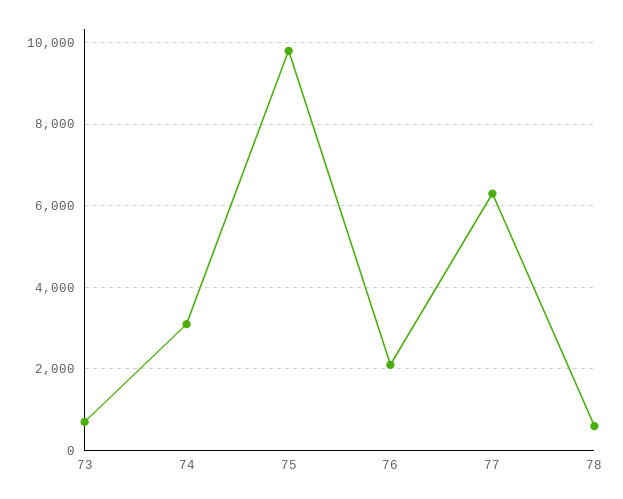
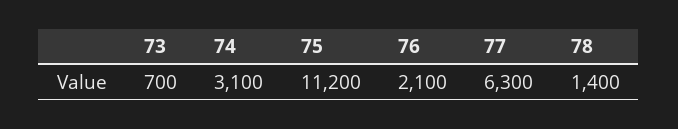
75: 9800 -> 11200
78: 600 -> 1400

